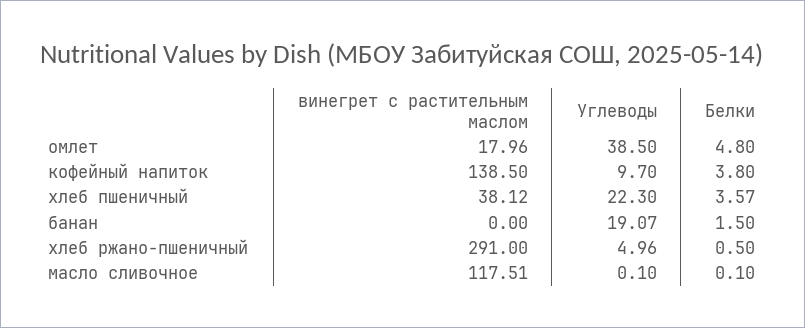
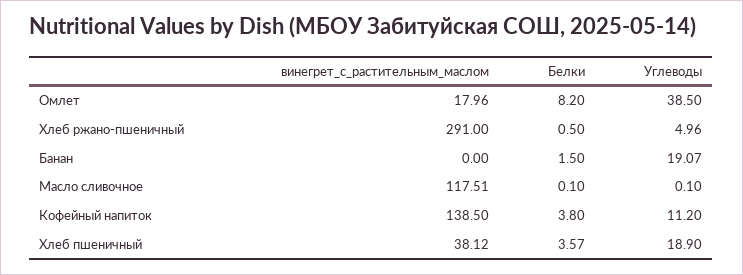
Белки, омлет: 4.8 -> 8.2
Углеводы, кофейный напиток: 9.7 -> 11.2
Углеводы, хлеб пшеничный: 22.3 -> 18.9

